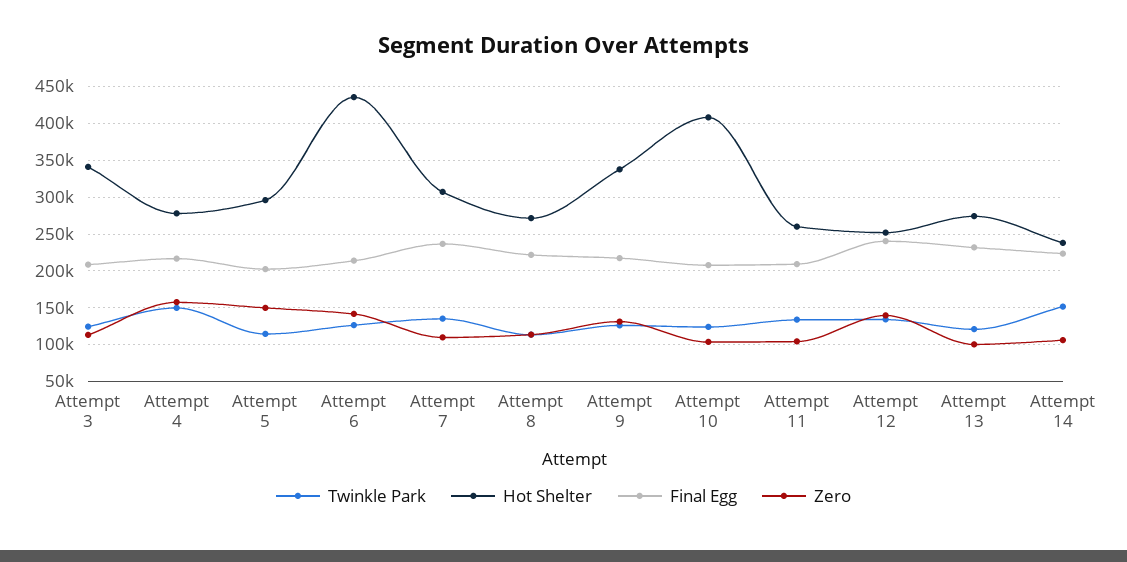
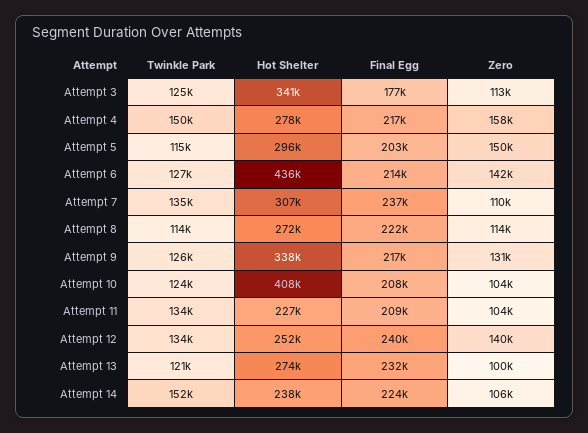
Final Egg, Attempt 3: 210000 -> 177000
Hot Shelter, Attempt 11: 260000 -> 227000

